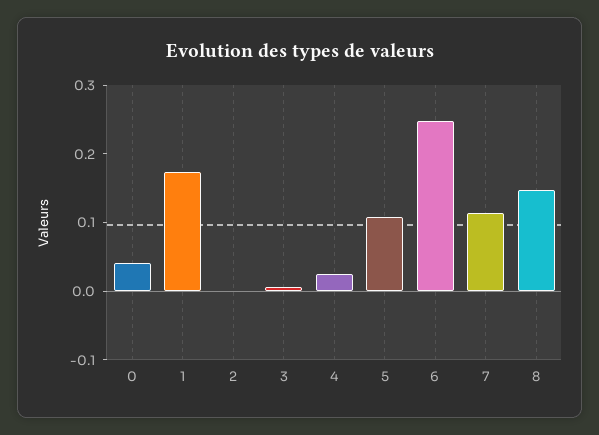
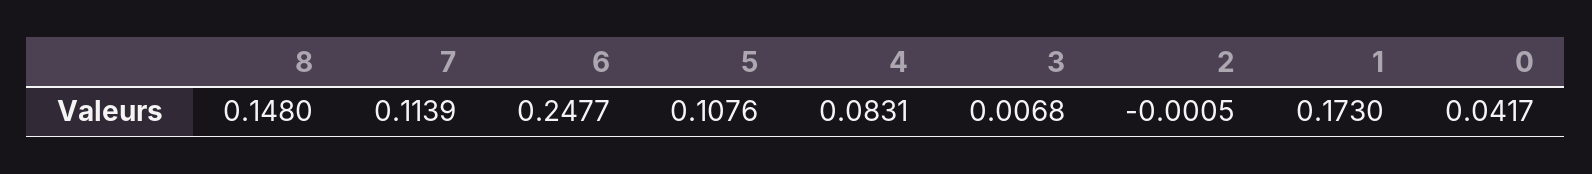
4: 0.02 -> 0.0831

